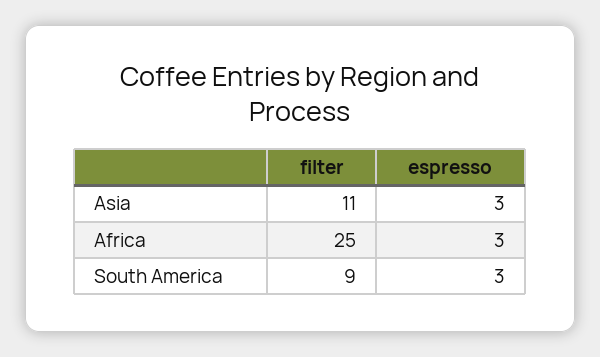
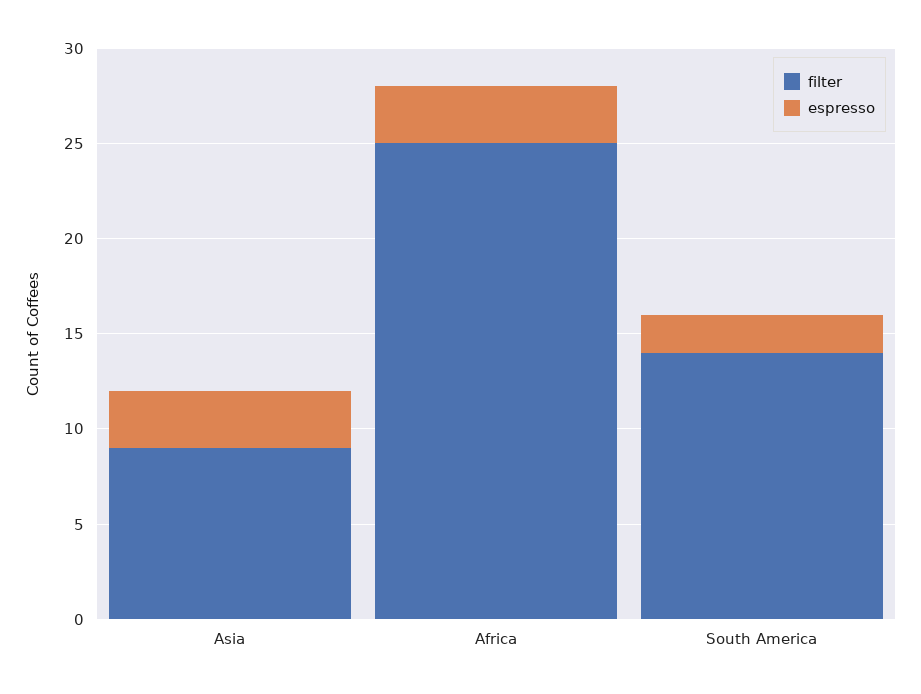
filter, Asia: 11 -> 9
filter, South America: 9 -> 14
espresso, South America: 3 -> 2

